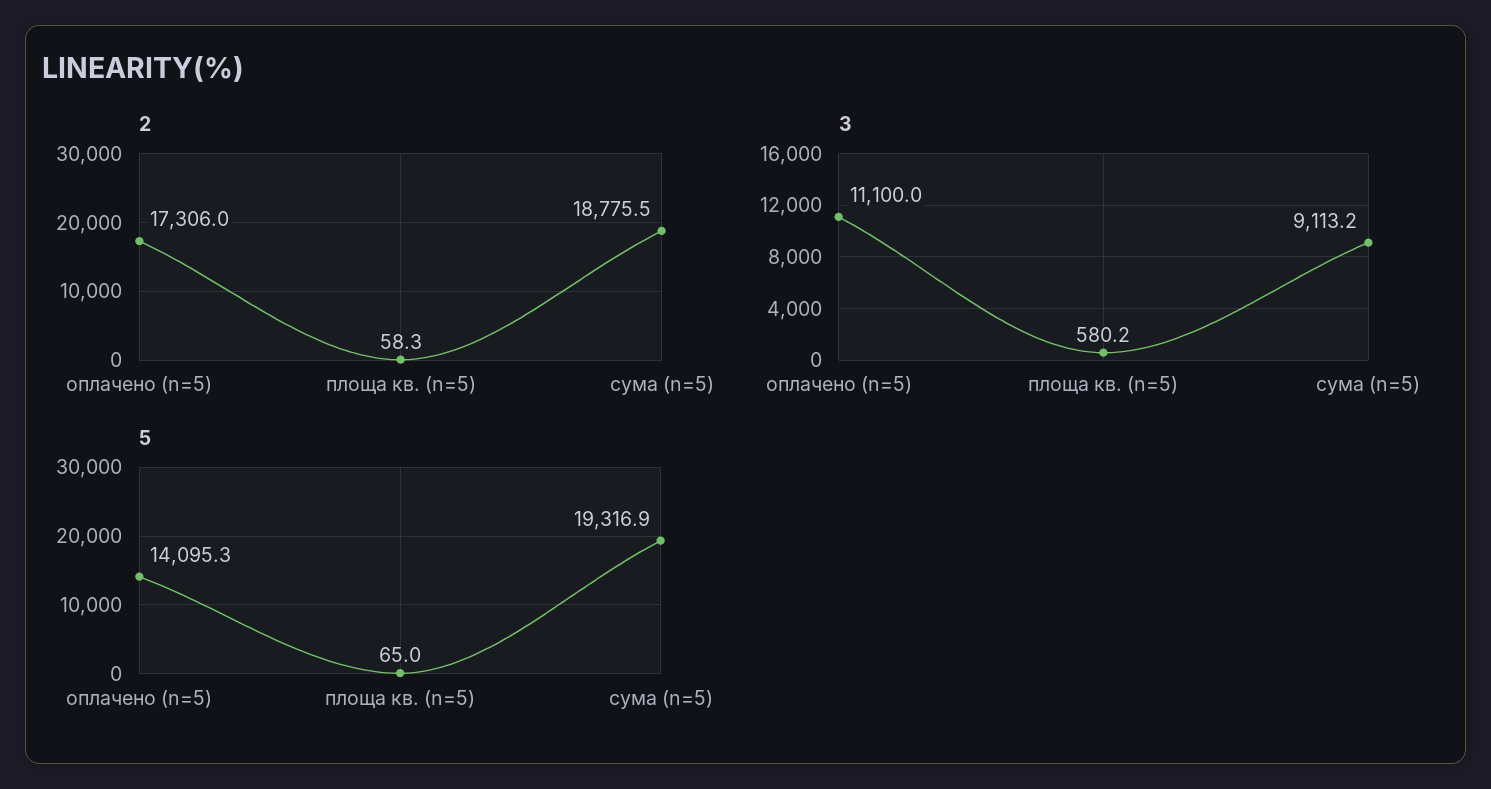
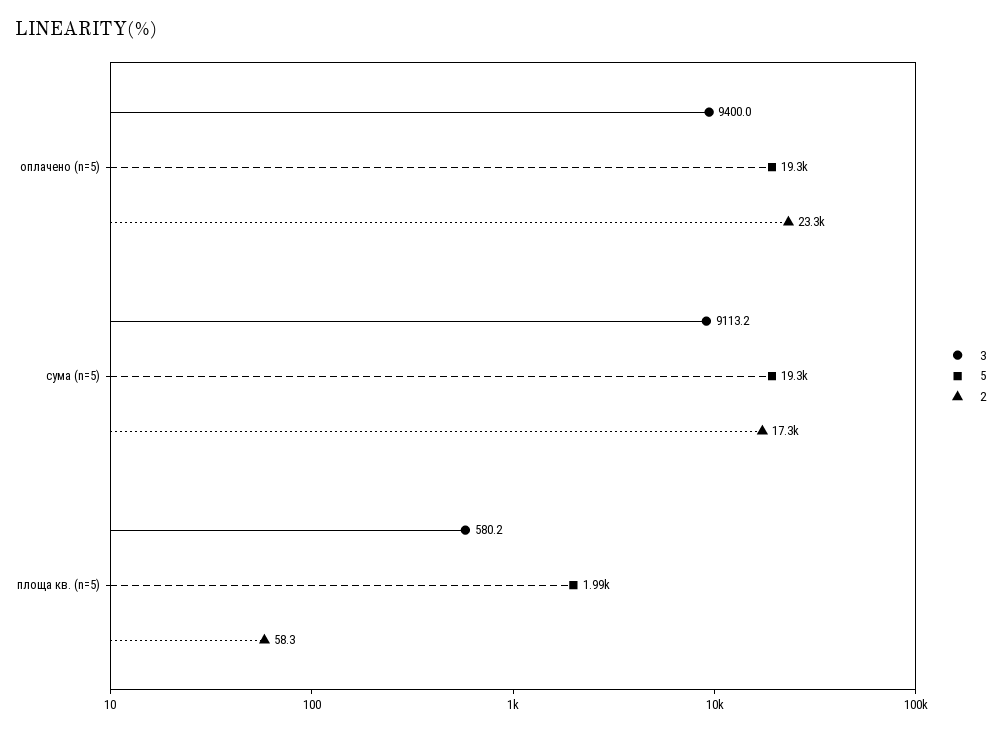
2, оплачено (n=5): 17306 -> 23300
2, сума (n=5): 18775.5 -> 17300
3, оплачено (n=5): 11100 -> 9400
5, оплачено (n=5): 14095.3 -> 19300
5, площа кв. (n=5): 65 -> 1990

